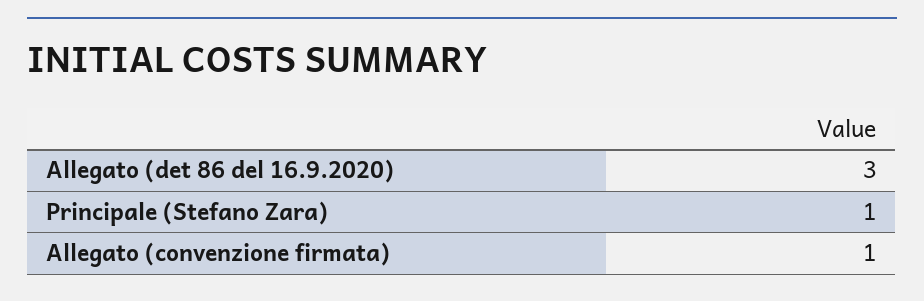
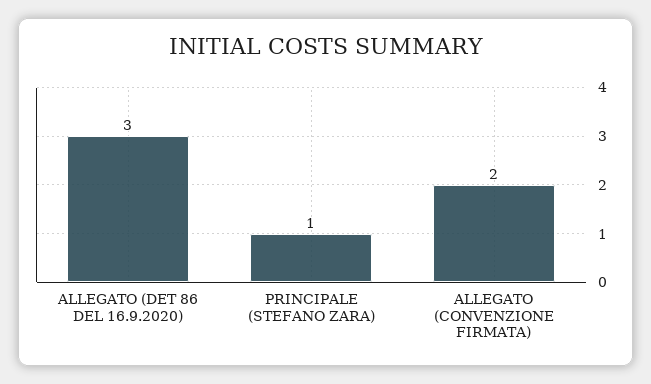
Allegato (convenzione firmata): 1 -> 2

